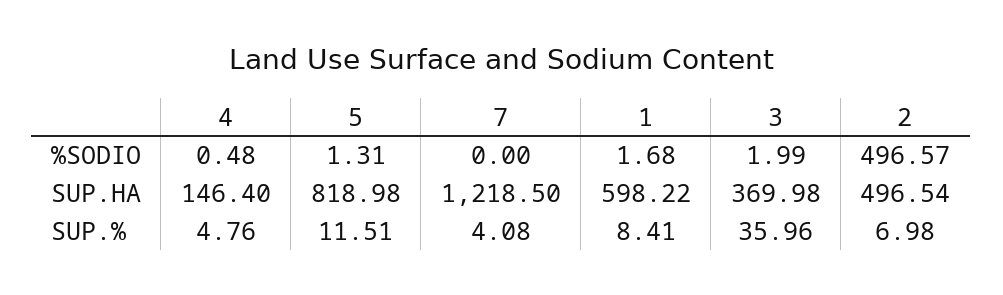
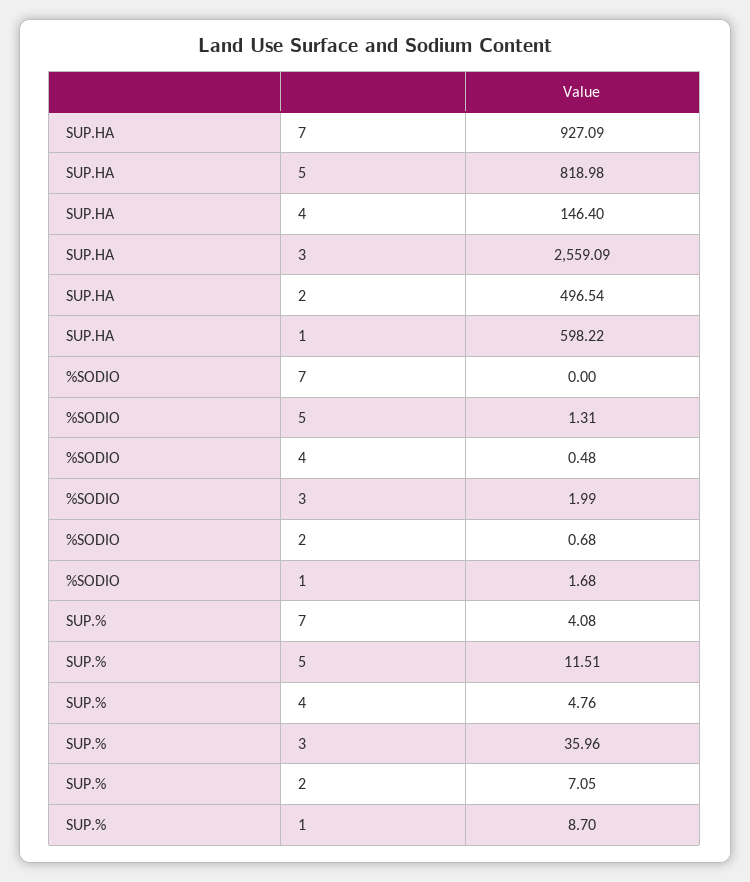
2, %SODIO: 496.57 -> 0.68
7, SUP.HA: 1218.5 -> 927.09
3, SUP.HA: 369.98 -> 2559.09
1, SUP.%: 8.41 -> 8.7
2, SUP.%: 6.98 -> 7.05

